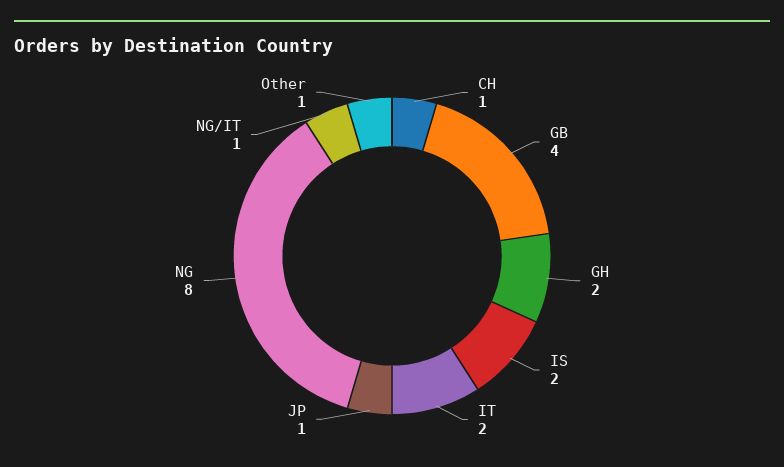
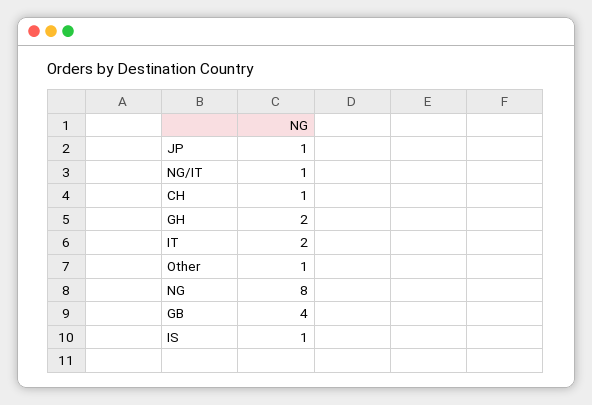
IS: 2 -> 1

